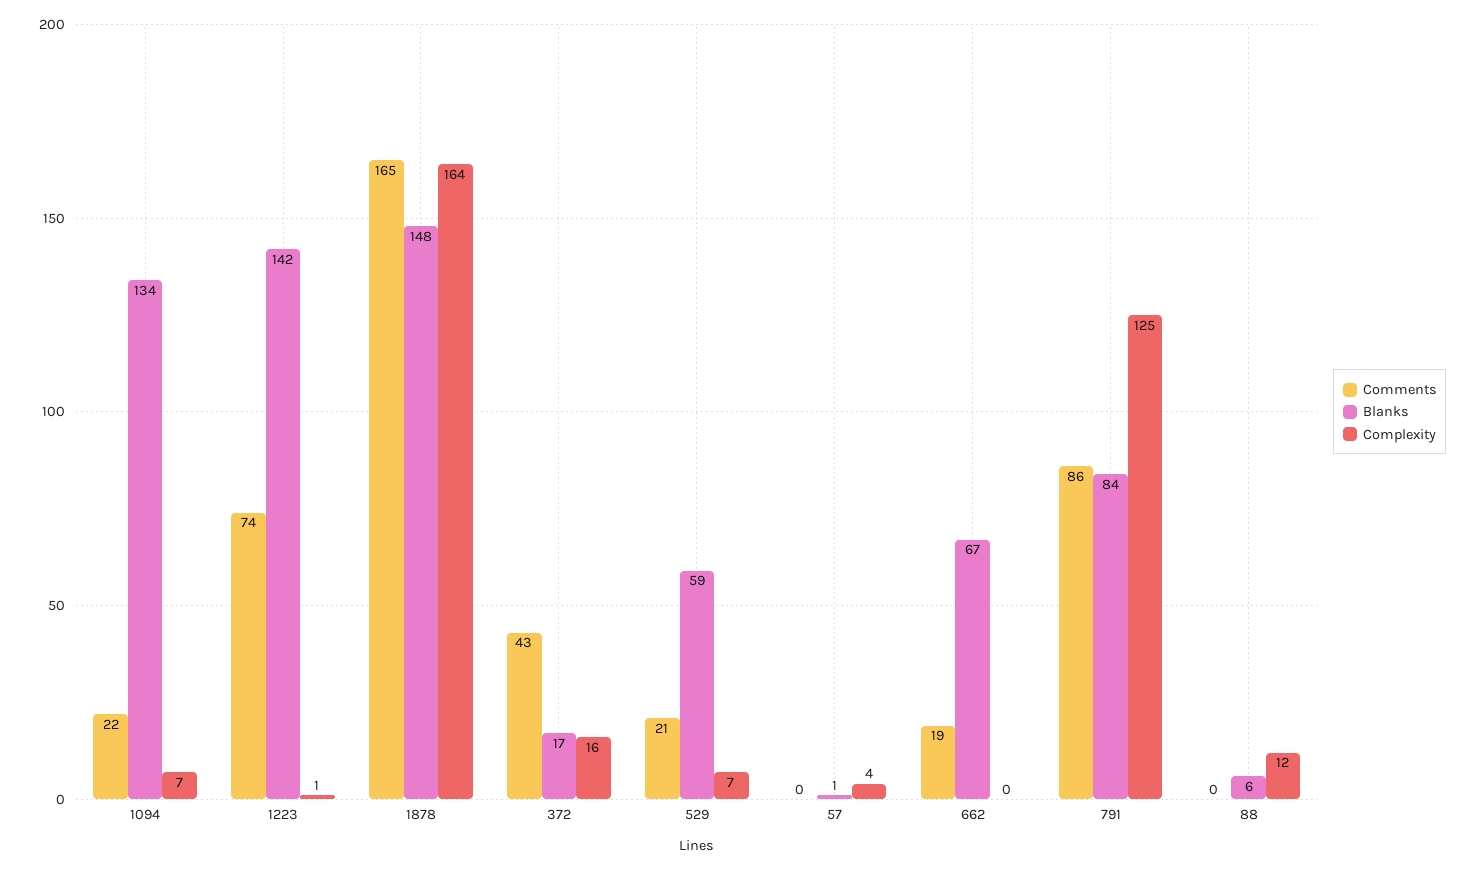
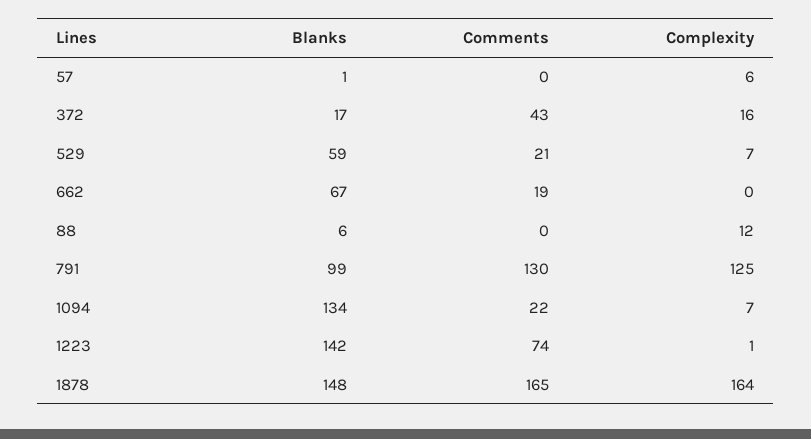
Complexity, 57: 4 -> 6
Comments, 791: 86 -> 130
Blanks, 791: 84 -> 99

